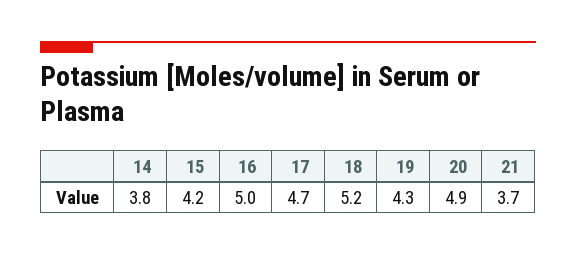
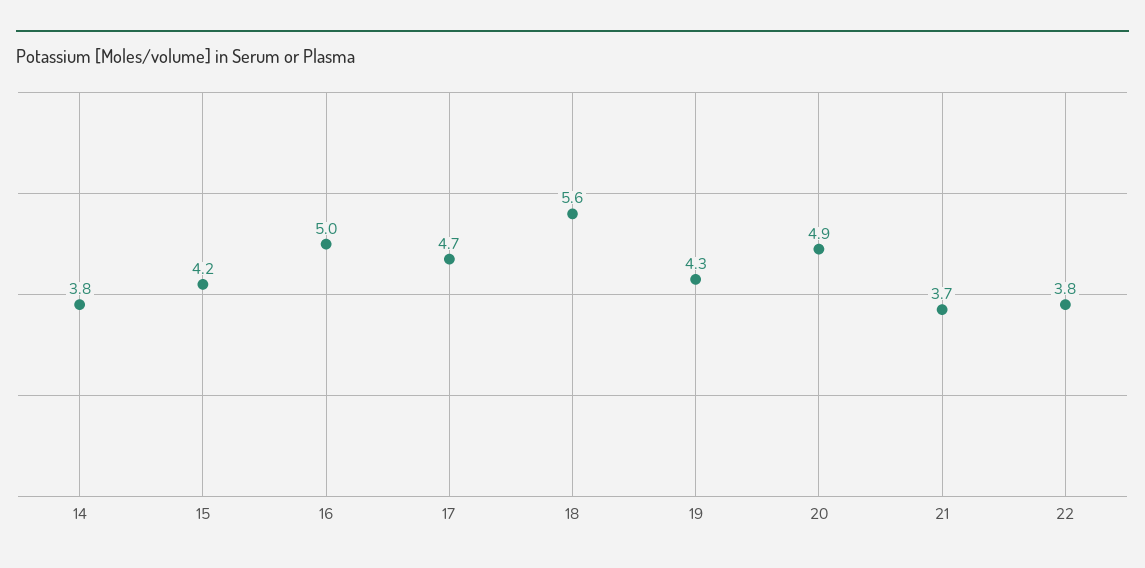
18: 5.2 -> 5.6
22: none -> 3.8

